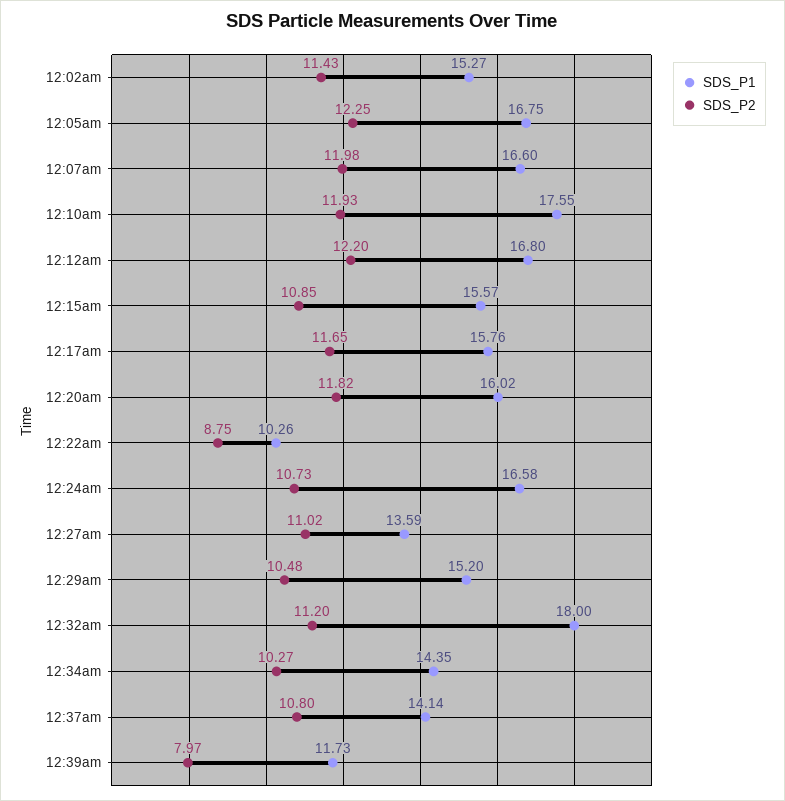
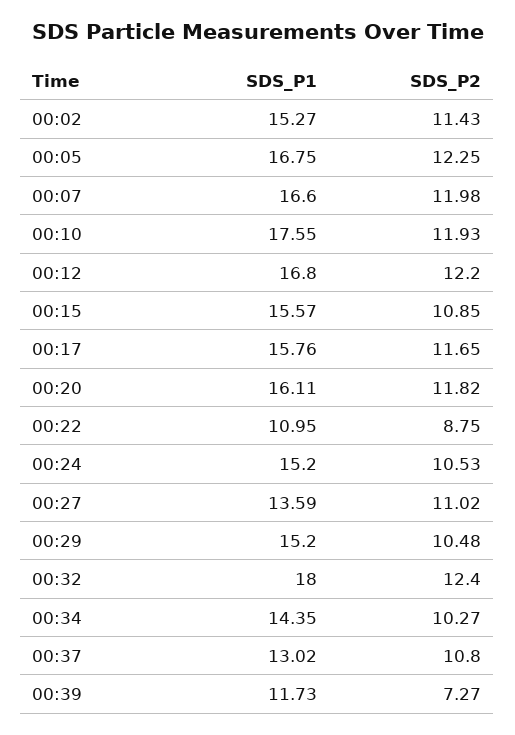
SDS_P1, 12:20am: 16.02 -> 16.11
SDS_P1, 12:22am: 10.26 -> 10.95
SDS_P1, 12:24am: 16.58 -> 15.2
SDS_P2, 12:24am: 10.73 -> 10.53
SDS_P2, 12:32am: 11.2 -> 12.4
SDS_P1, 12:37am: 14.14 -> 13.02
SDS_P2, 12:39am: 7.97 -> 7.27

